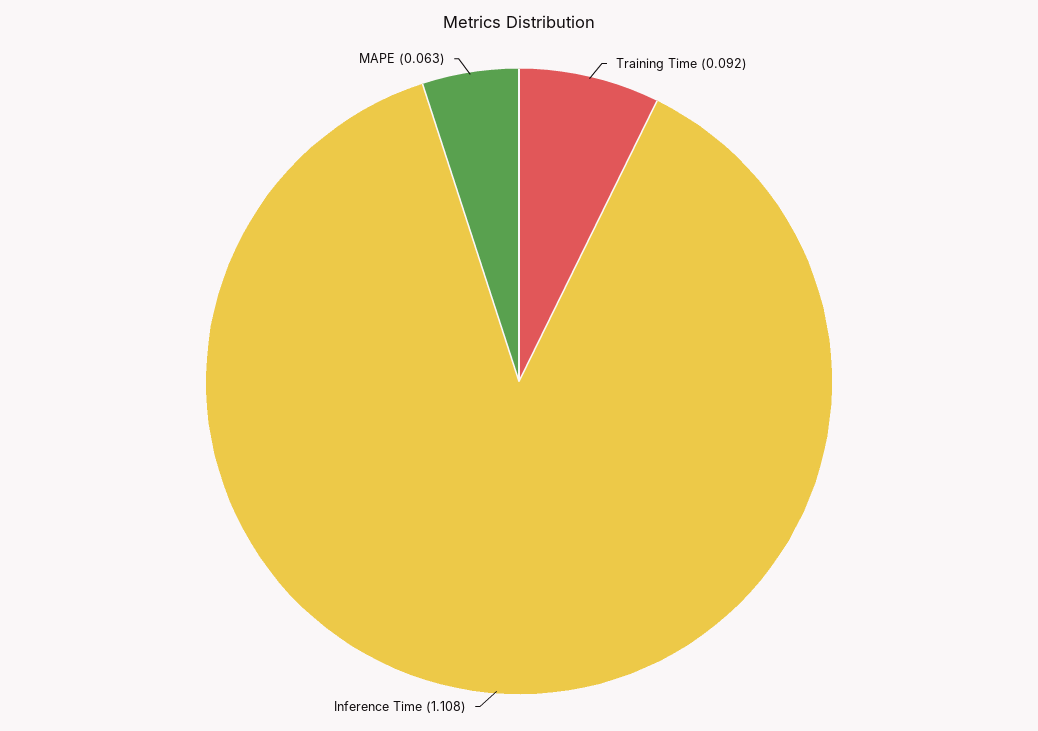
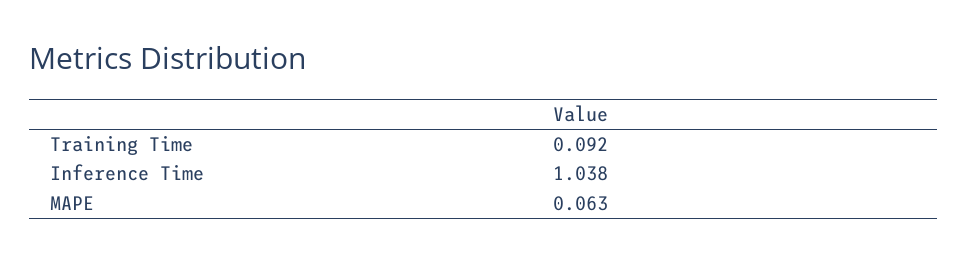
Inference Time: 1.108 -> 1.038

